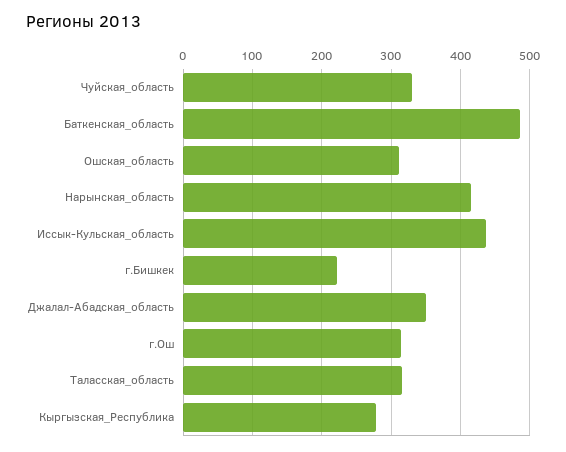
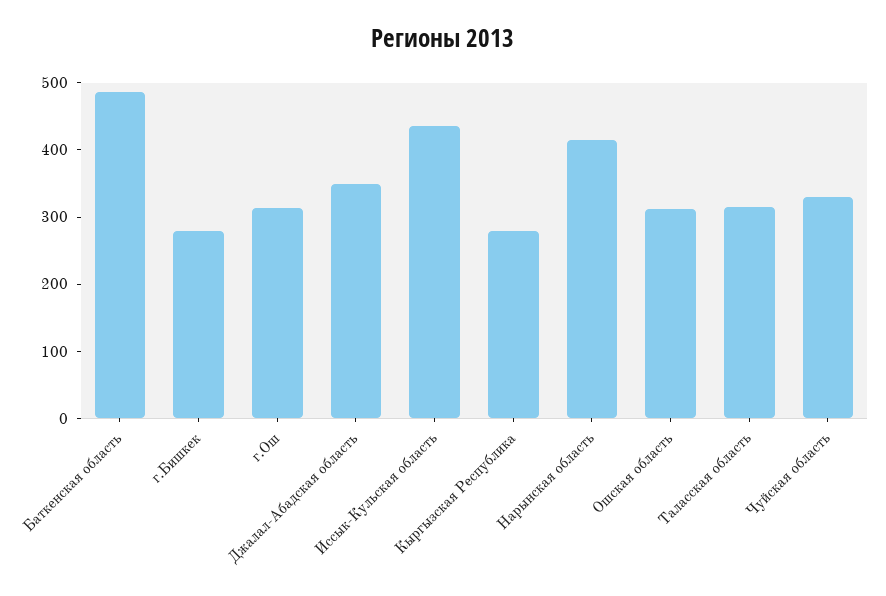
г.Бишкек: 220 -> 280

